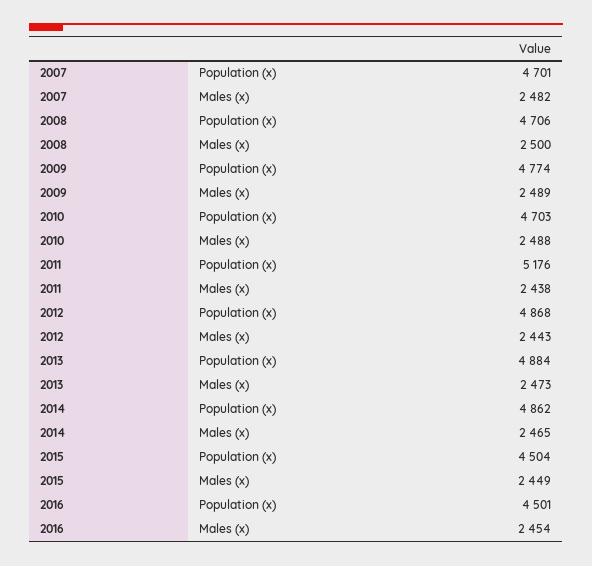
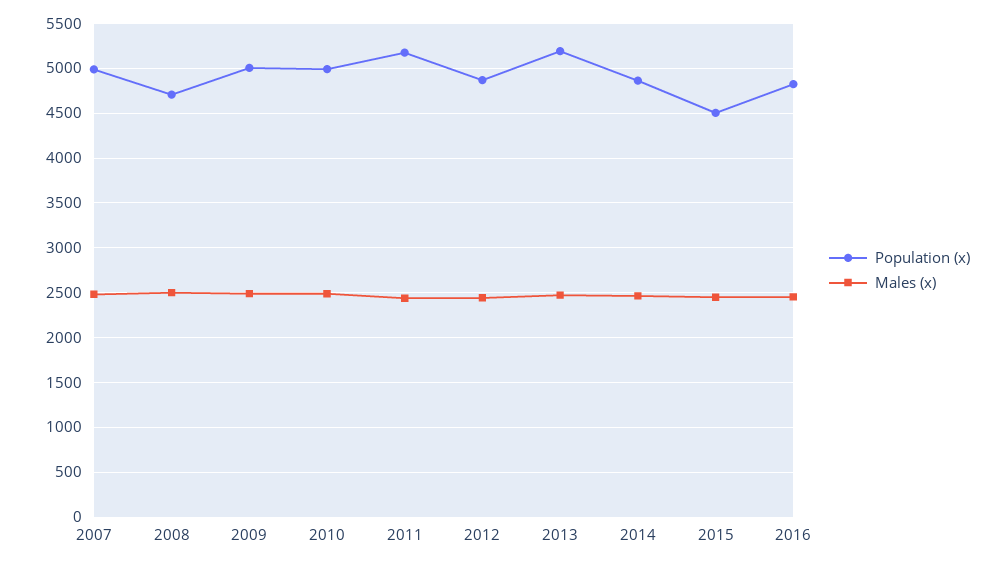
Population (x), 2007: 4701 -> 5000
Population (x), 2009: 4774 -> 5000
Population (x), 2010: 4703 -> 5000
Population (x), 2013: 4884 -> 5200
Population (x), 2016: 4501 -> 4800

